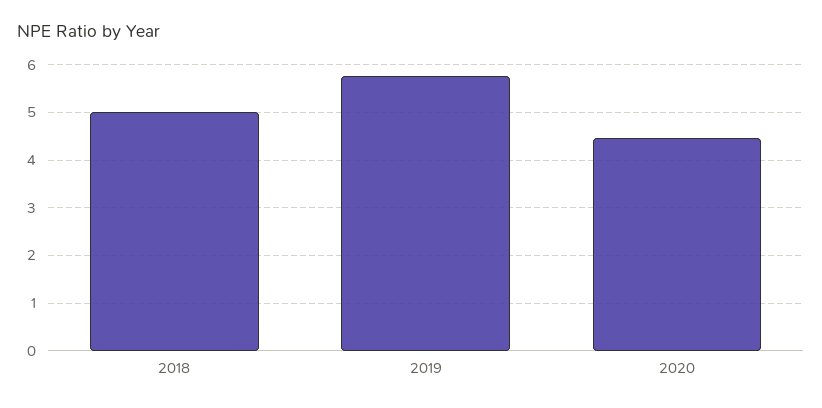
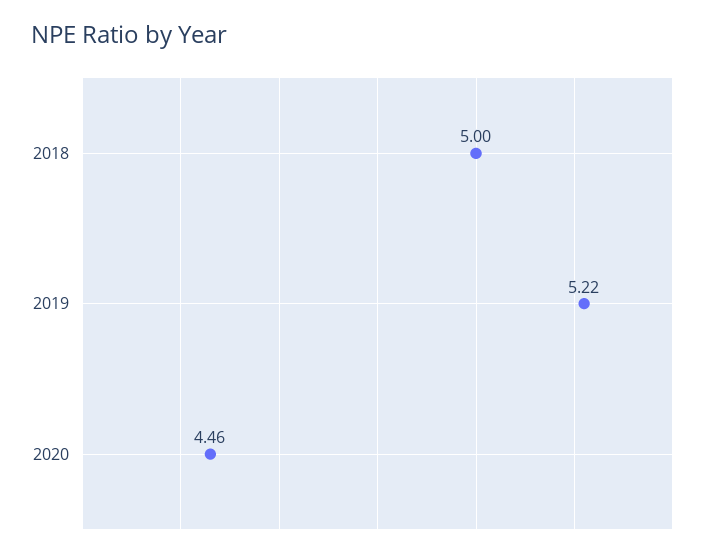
2019: 5.8 -> 5.22

